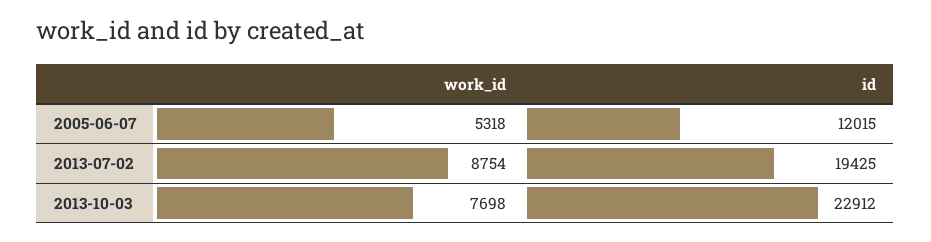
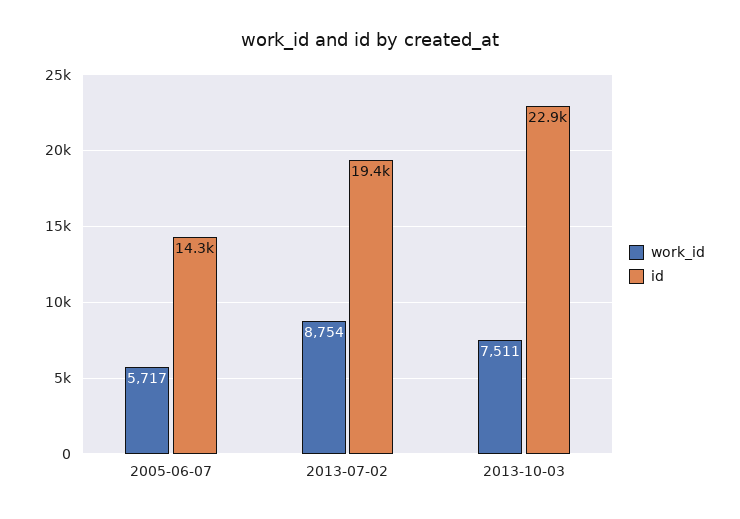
work_id, 2005-06-07: 5318 -> 5717
id, 2005-06-07: 12015 -> 14300
work_id, 2013-10-03: 7698 -> 7511

